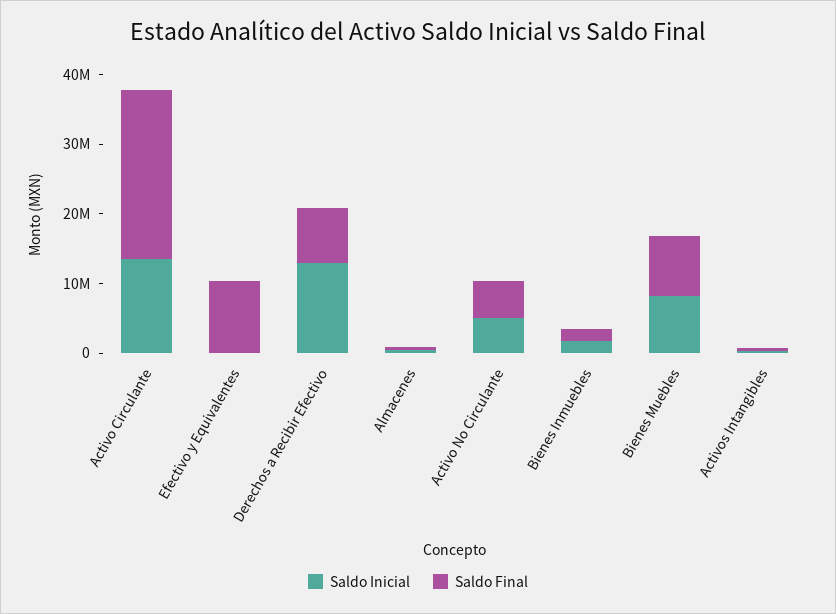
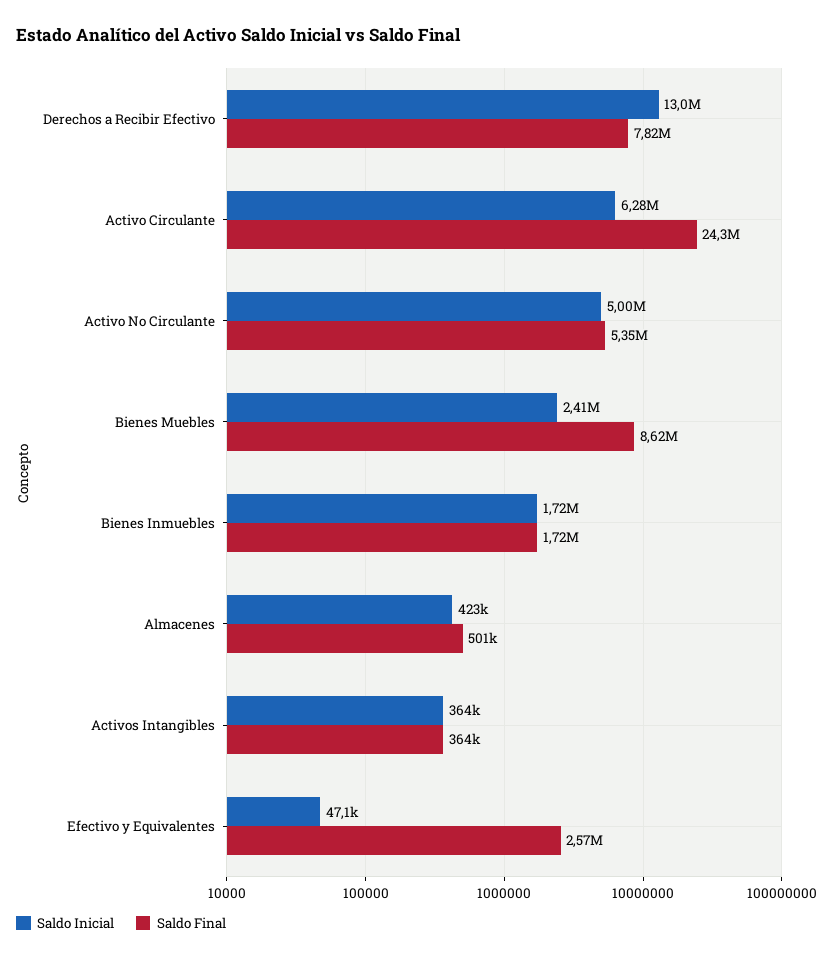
Saldo Inicial, Activo Circulante: 14000000 -> 6280000
Saldo Final, Efectivo y Equivalentes: 10000000 -> 2570000
Saldo Inicial, Bienes Muebles: 8000000 -> 2410000

